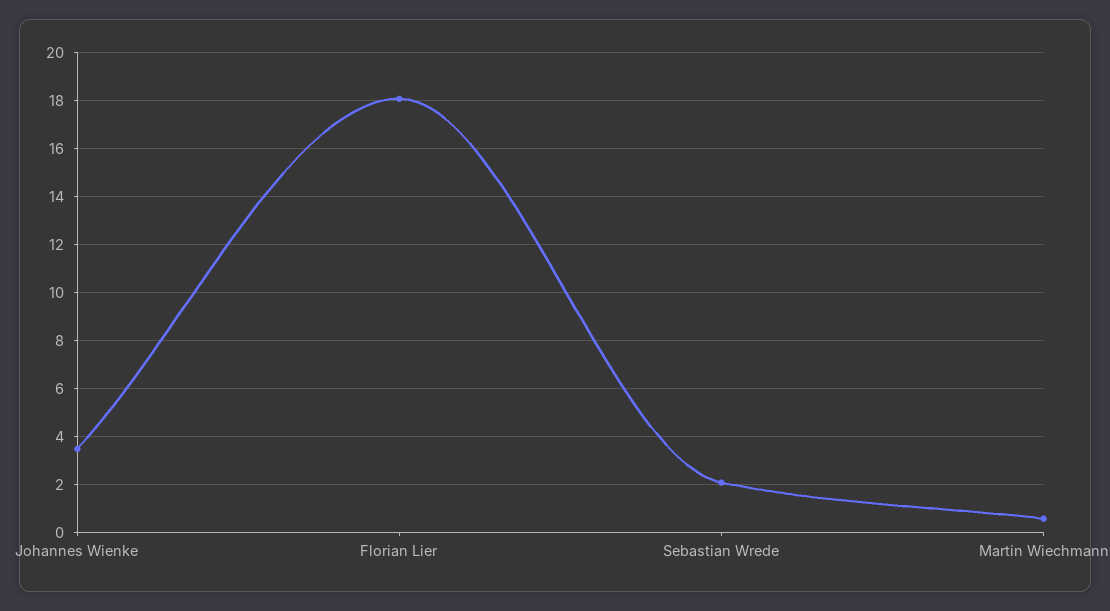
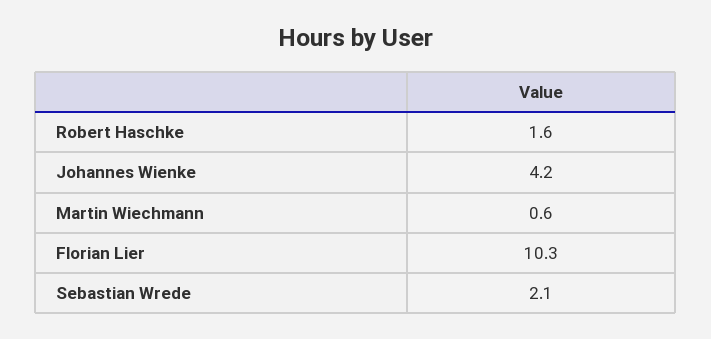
Johannes Wienke: 3.5 -> 4.2
Florian Lier: 18 -> 10.3
Robert Haschke: none -> 1.6

